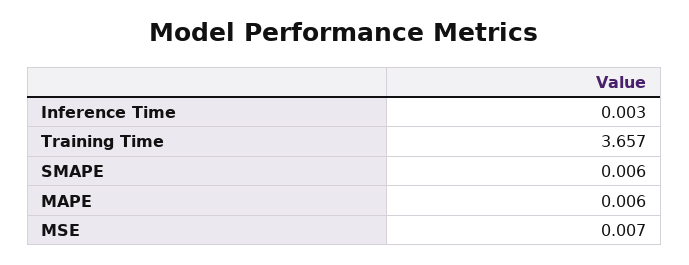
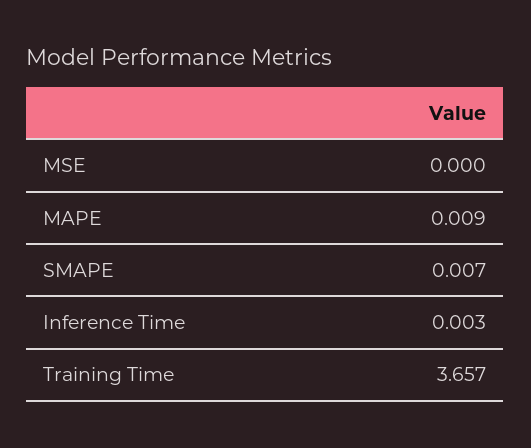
SMAPE: 0.006 -> 0.007
MAPE: 0.006 -> 0.009
MSE: 0.007 -> 0

